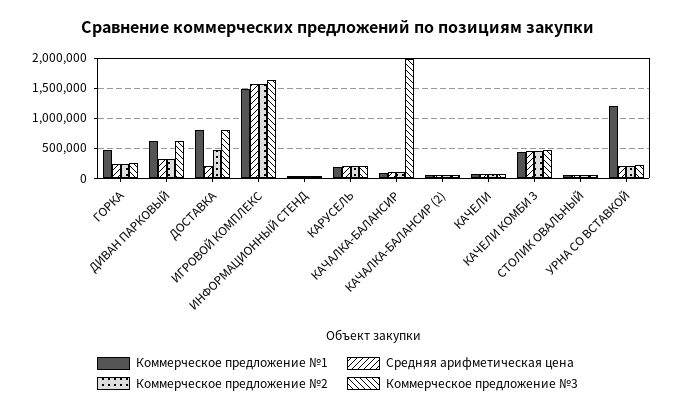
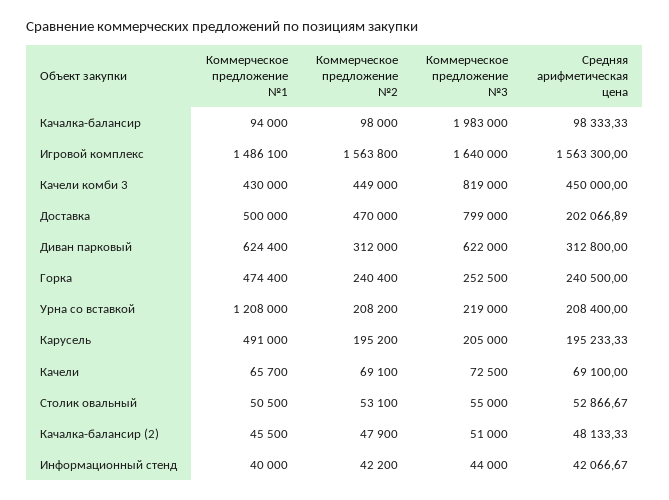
Коммерческое предложение №1, ДОСТАВКА: 800000 -> 500000
Коммерческое предложение №1, КАРУСЕЛЬ: 200000 -> 491000
Коммерческое предложение №3, КАЧЕЛИ КОМБИ 3: 500000 -> 819000

